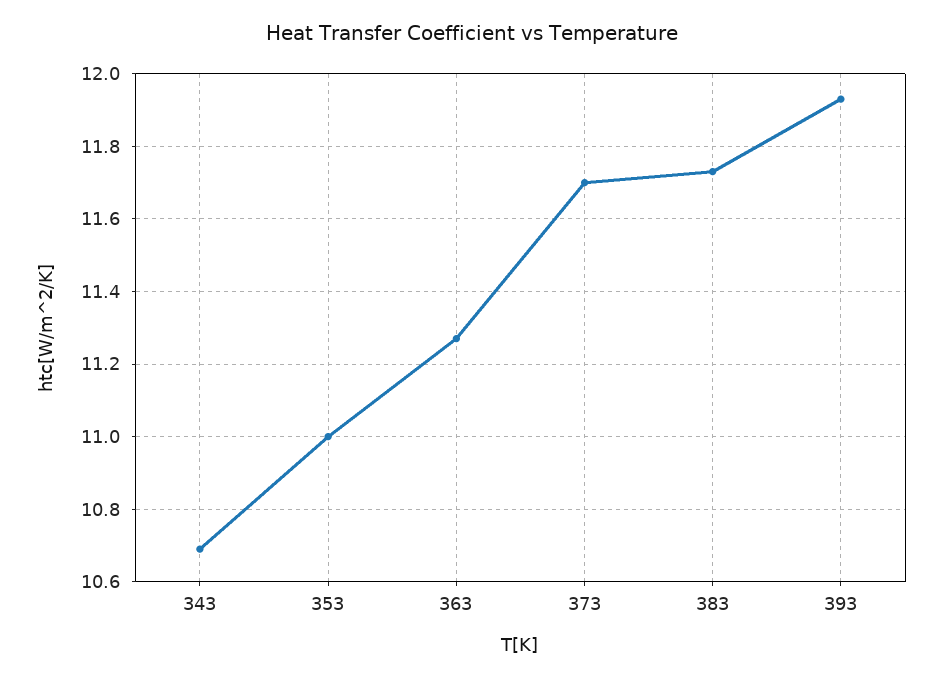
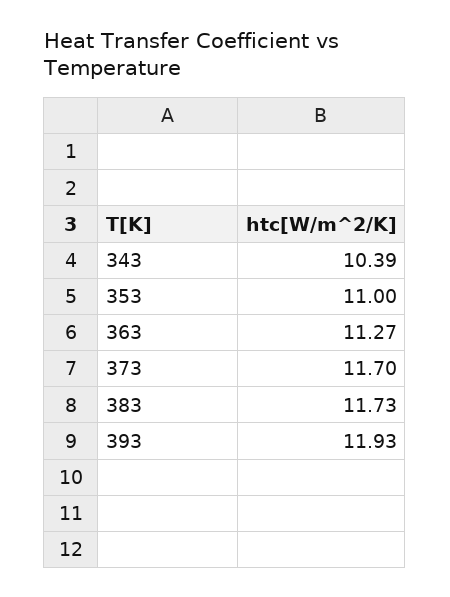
343: 10.7 -> 10.39

